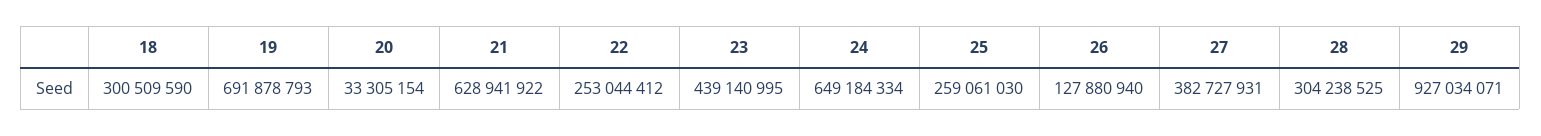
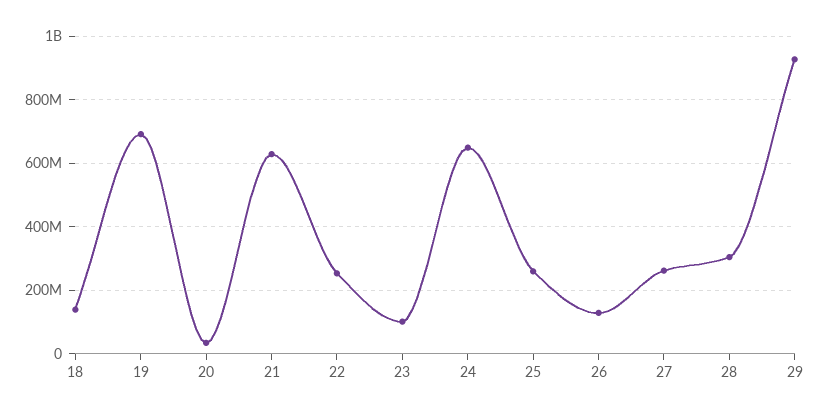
18: 300509590 -> 140000000
23: 439140995 -> 100000000
27: 382727931 -> 260000000

